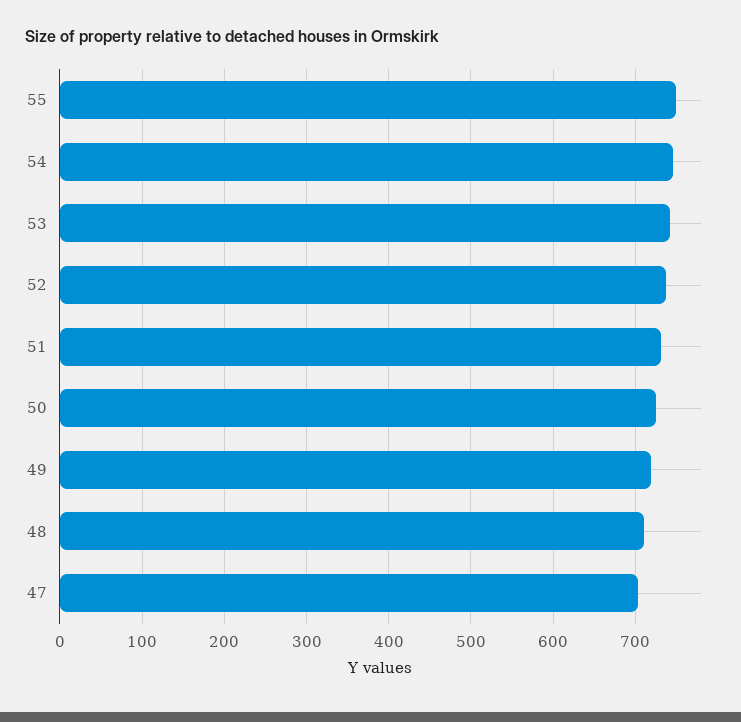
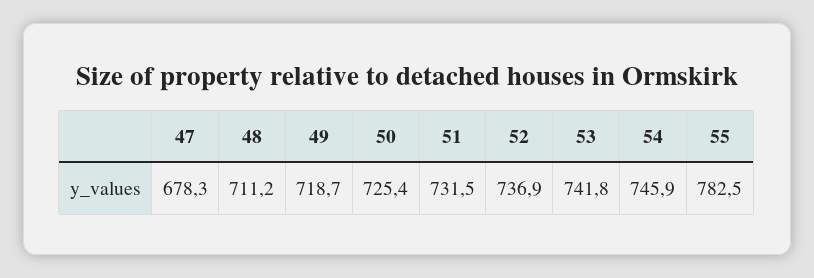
55: 750 -> 782.5
47: 700 -> 678.3

